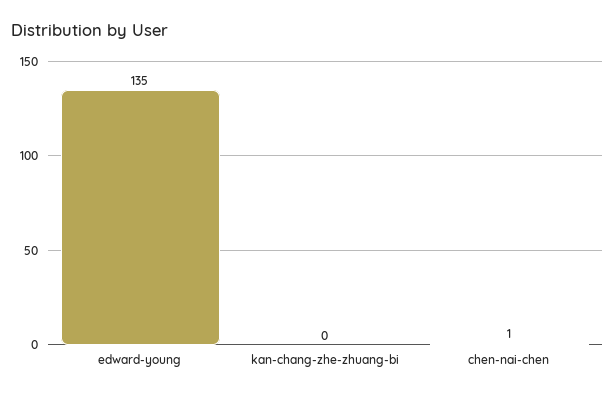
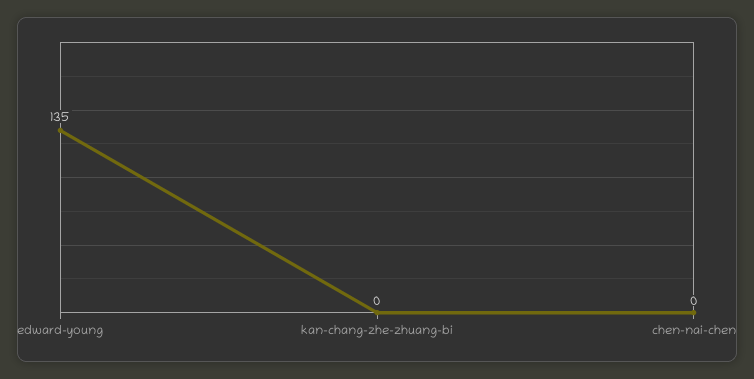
chen-nai-chen: 1 -> 0

